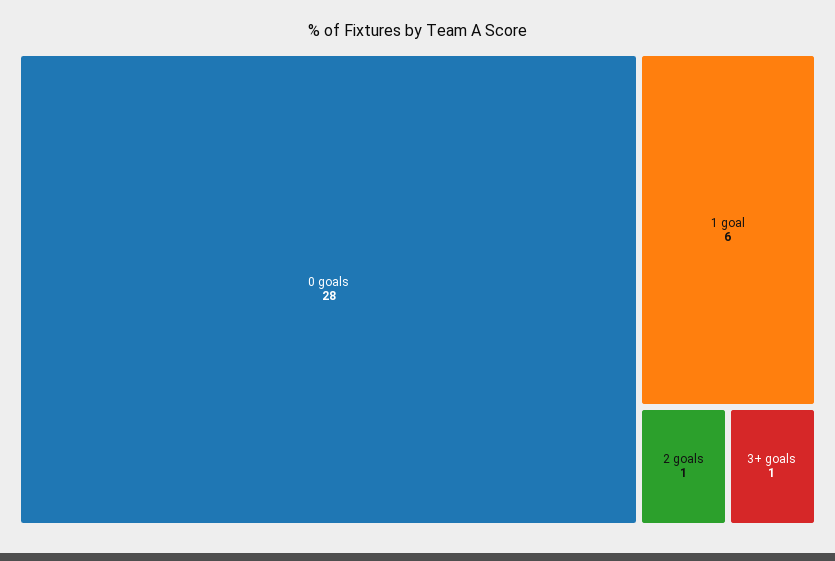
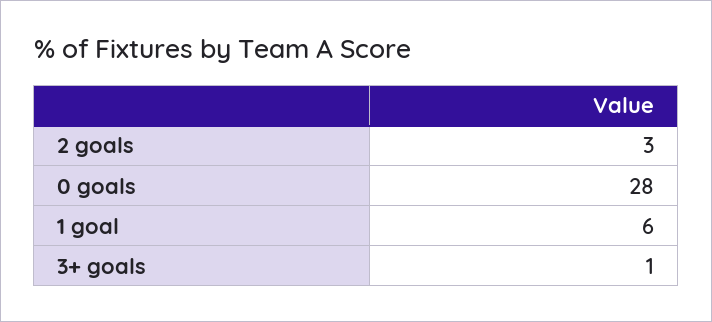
2 goals: 1 -> 3

